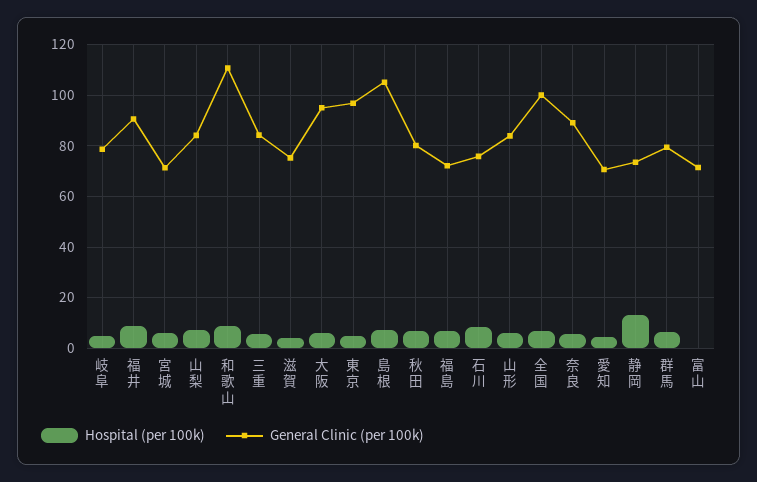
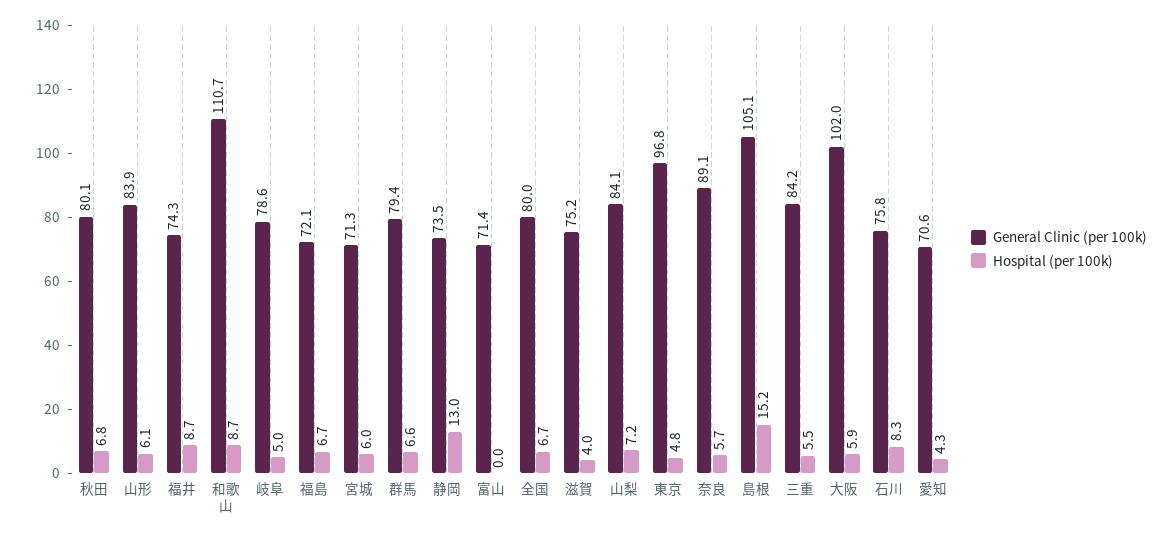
General Clinic (per 100k), 福井: 90 -> 74.3
General Clinic (per 100k), 大阪: 95 -> 102
Hospital (per 100k), 島根: 7.5 -> 15.2
General Clinic (per 100k), 全国: 100 -> 80

